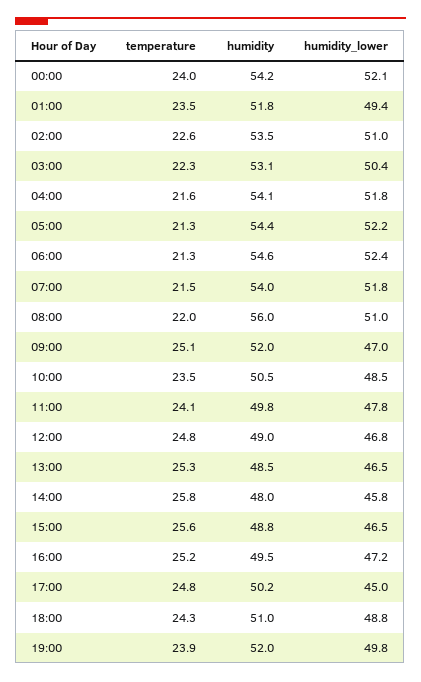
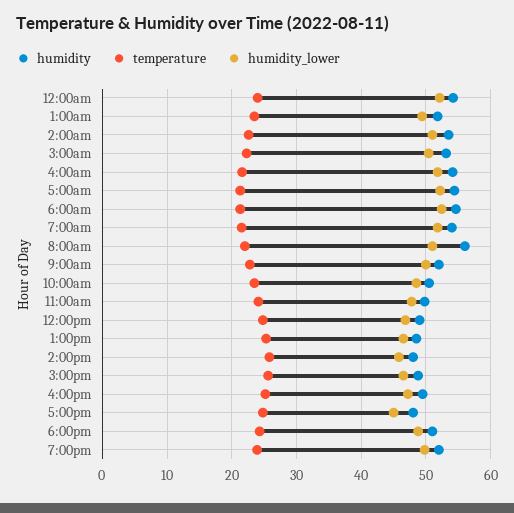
temperature, 09:00: 25.1 -> 23
humidity_lower, 09:00: 47 -> 50
humidity, 17:00: 50.2 -> 48

